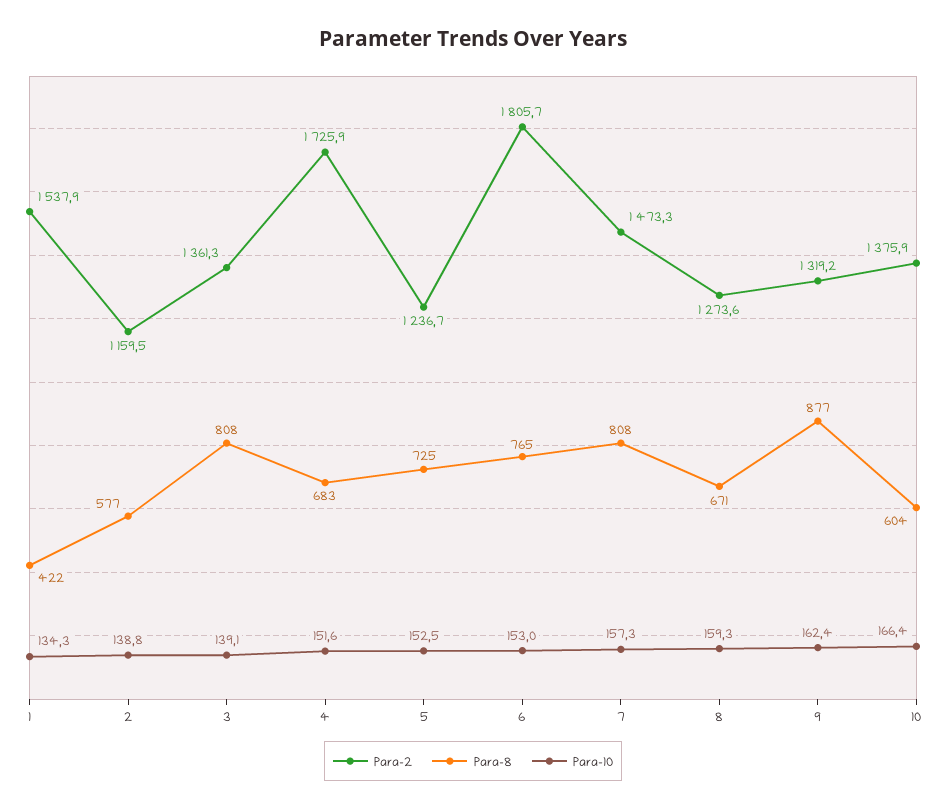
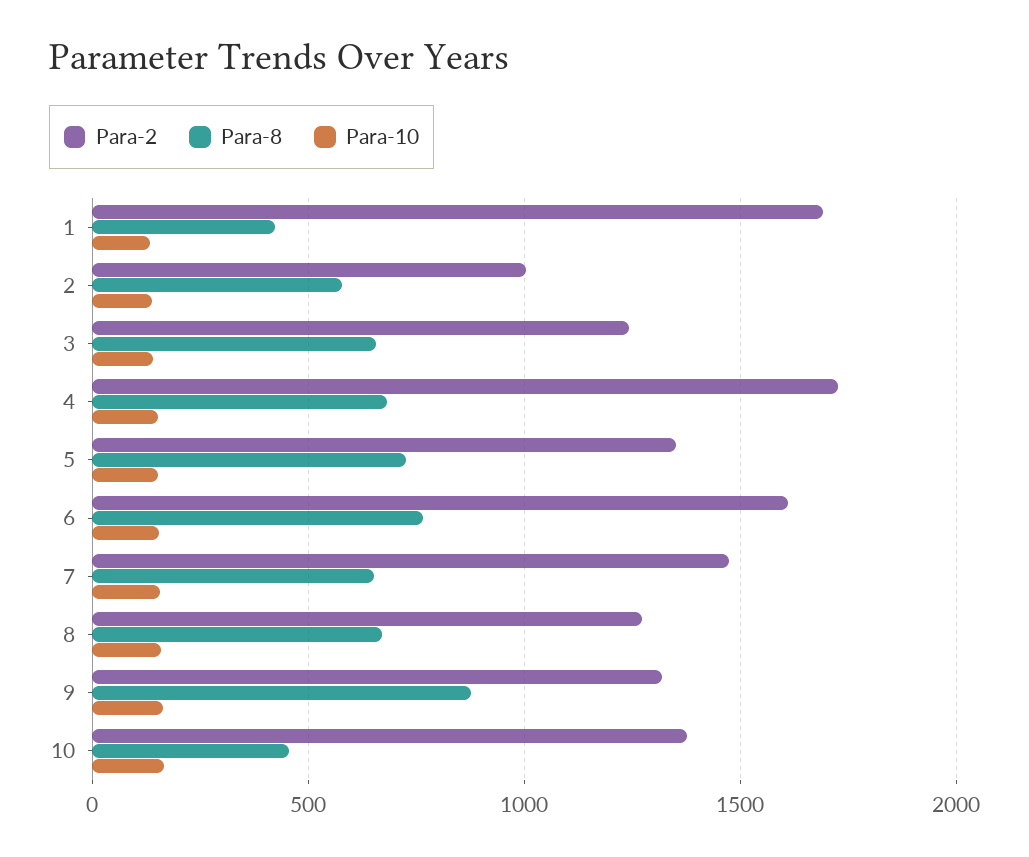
Para-2, 1: 1537.9 -> 1700
Para-2, 2: 1159.5 -> 1000
Para-2, 3: 1361.3 -> 1250
Para-8, 3: 808 -> 650
Para-2, 5: 1236.7 -> 1350
Para-2, 6: 1805.7 -> 1600
Para-8, 7: 808 -> 650
Para-8, 10: 604 -> 450

